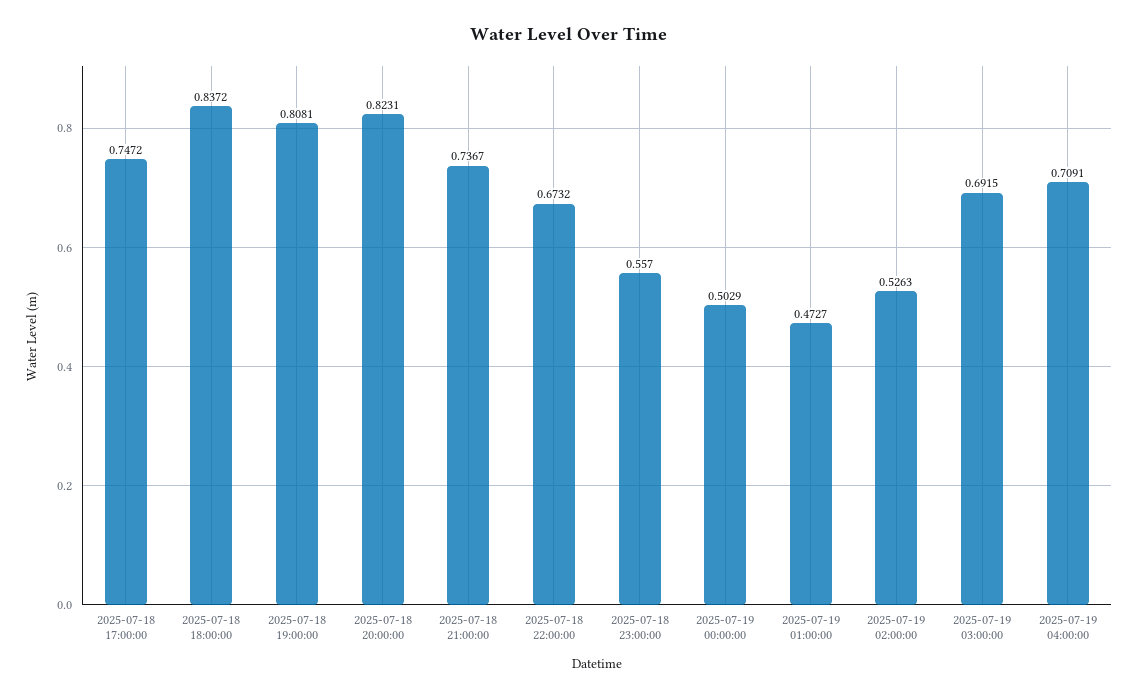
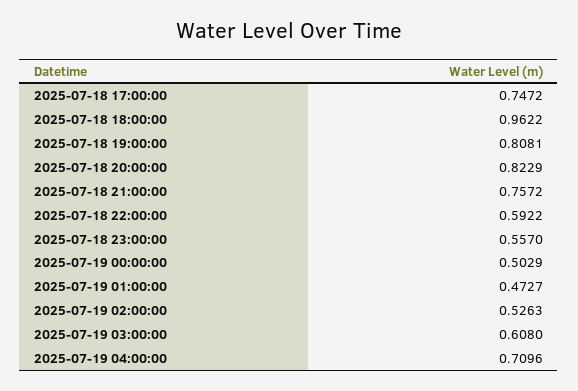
2025-07-18 18:00:00: 0.8372 -> 0.9622
2025-07-18 20:00:00: 0.8231 -> 0.8229
2025-07-18 21:00:00: 0.7367 -> 0.7572
2025-07-18 22:00:00: 0.6732 -> 0.5922
2025-07-19 03:00:00: 0.6915 -> 0.608
2025-07-19 04:00:00: 0.7091 -> 0.7096

